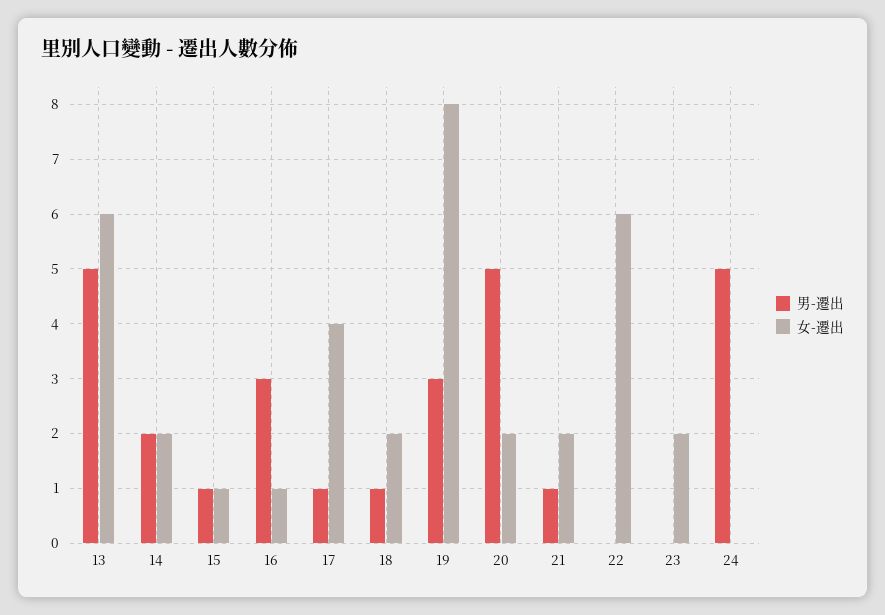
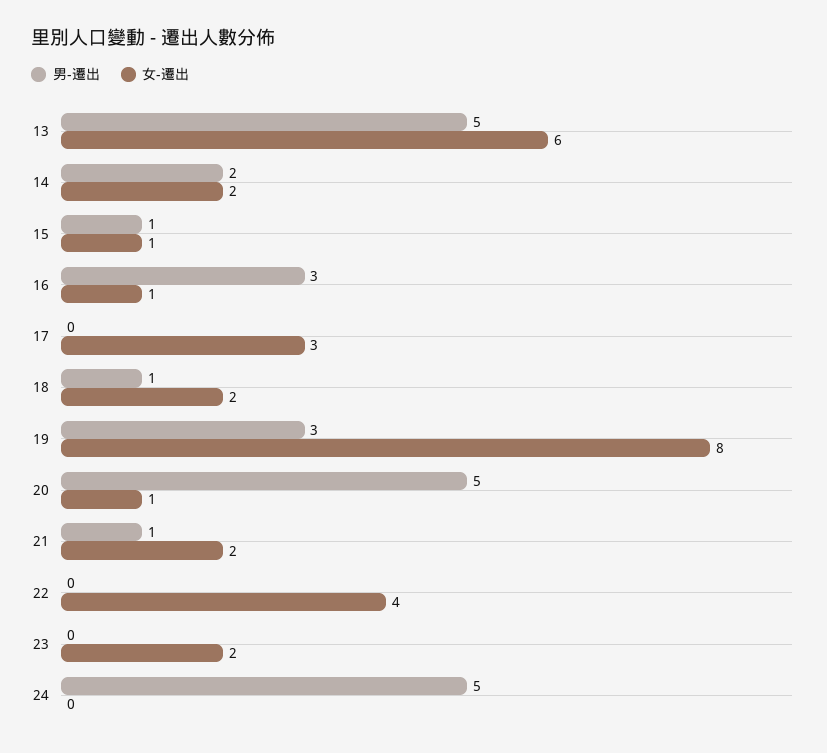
男-遷出, 17: 1 -> 0
女-遷出, 17: 4 -> 3
女-遷出, 20: 2 -> 1
女-遷出, 22: 6 -> 4

